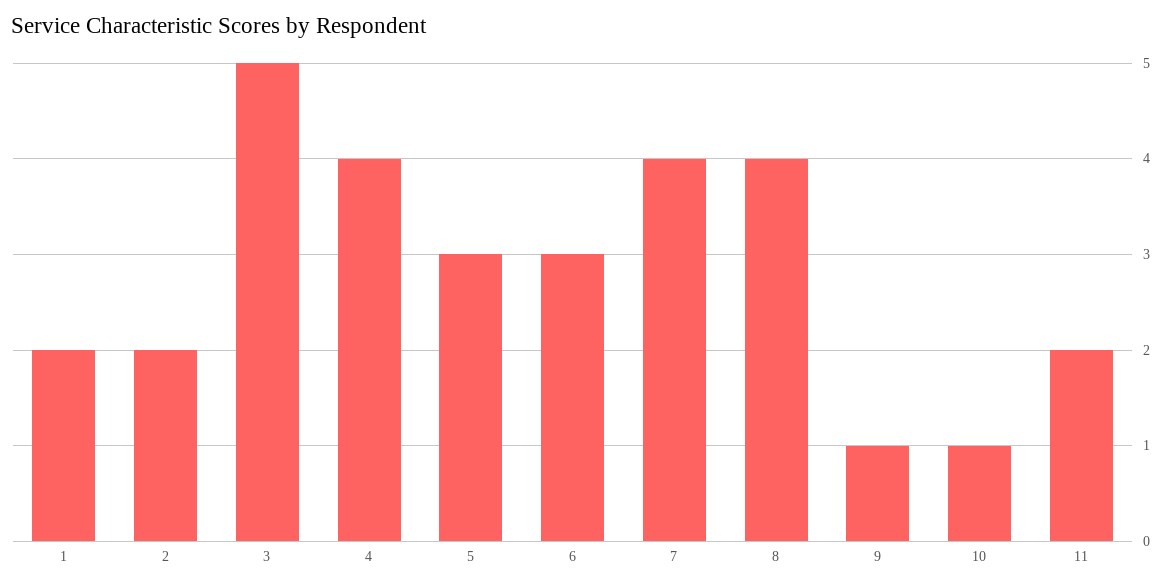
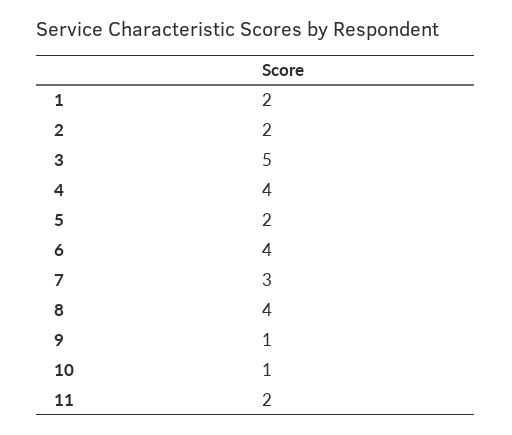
5: 3 -> 2
6: 3 -> 4
7: 4 -> 3

